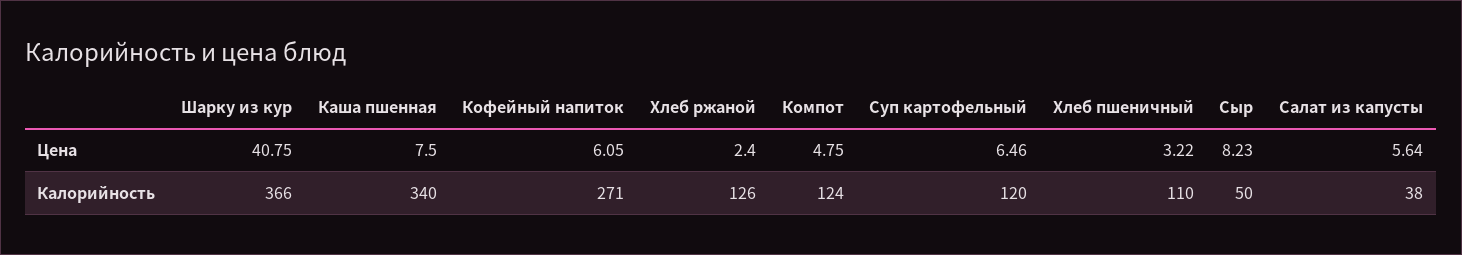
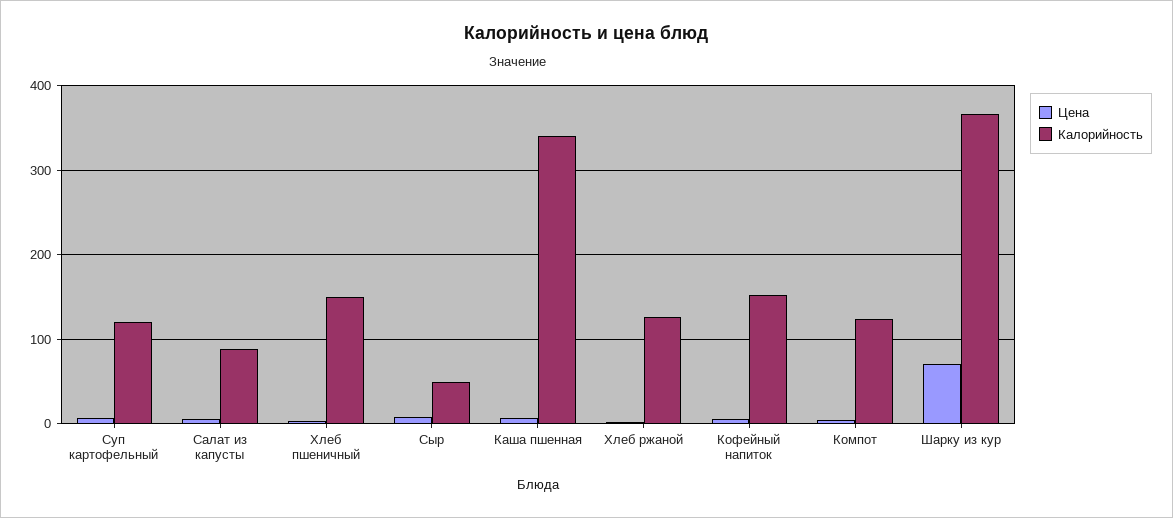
Цена, Шарку из кур: 40.75 -> 70
Калорийность, Кофейный напиток: 271 -> 150
Калорийность, Хлеб пшеничный: 110 -> 150
Калорийность, Салат из капусты: 38 -> 90

